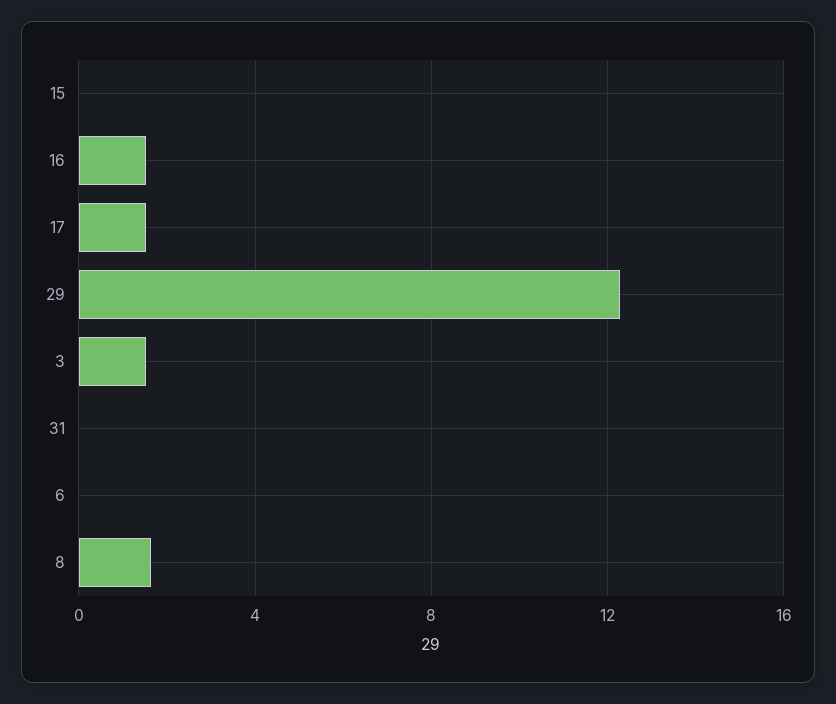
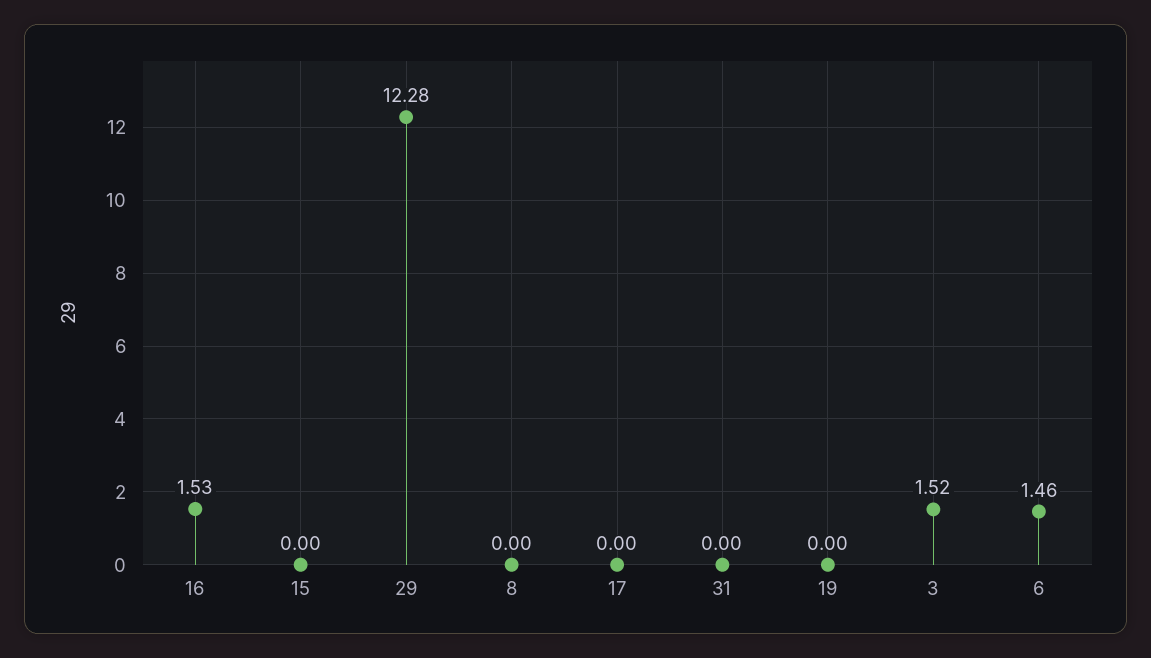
17: 1.5 -> 0
6: 0 -> 1.46
8: 1.5 -> 0
19: none -> 0

